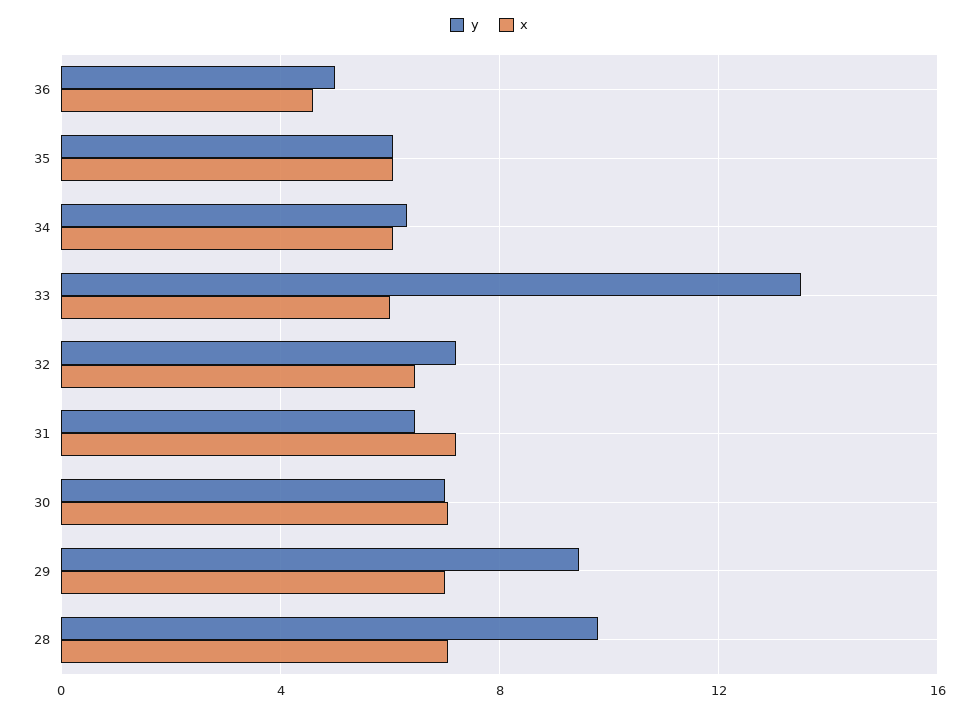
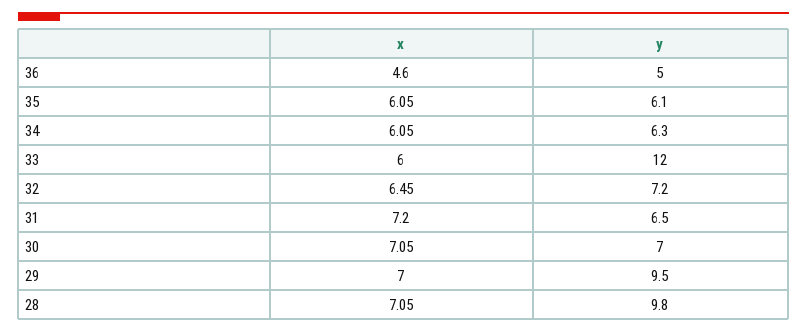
y, 33: 13.5 -> 12

